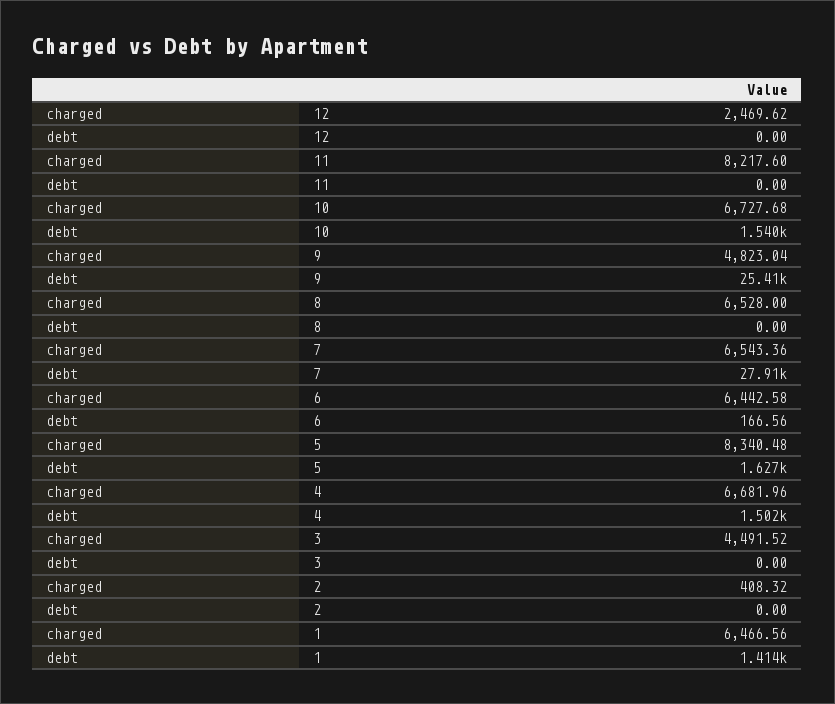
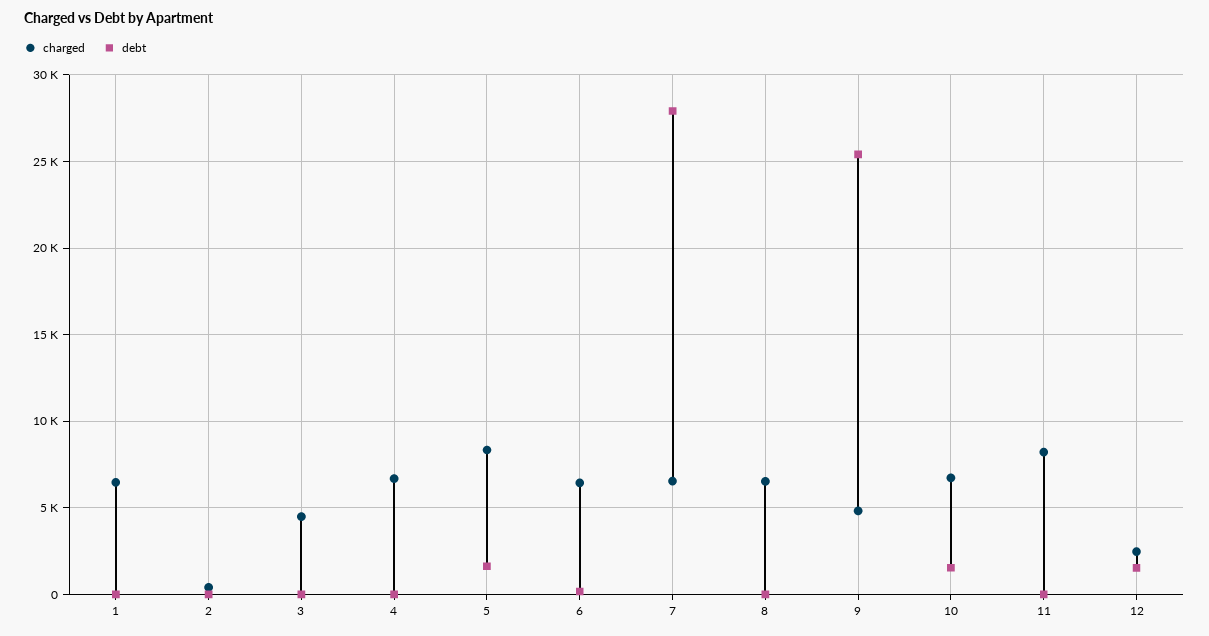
debt, 12: 0 -> 1500
debt, 4: 1502 -> 0
debt, 1: 1414 -> 0

